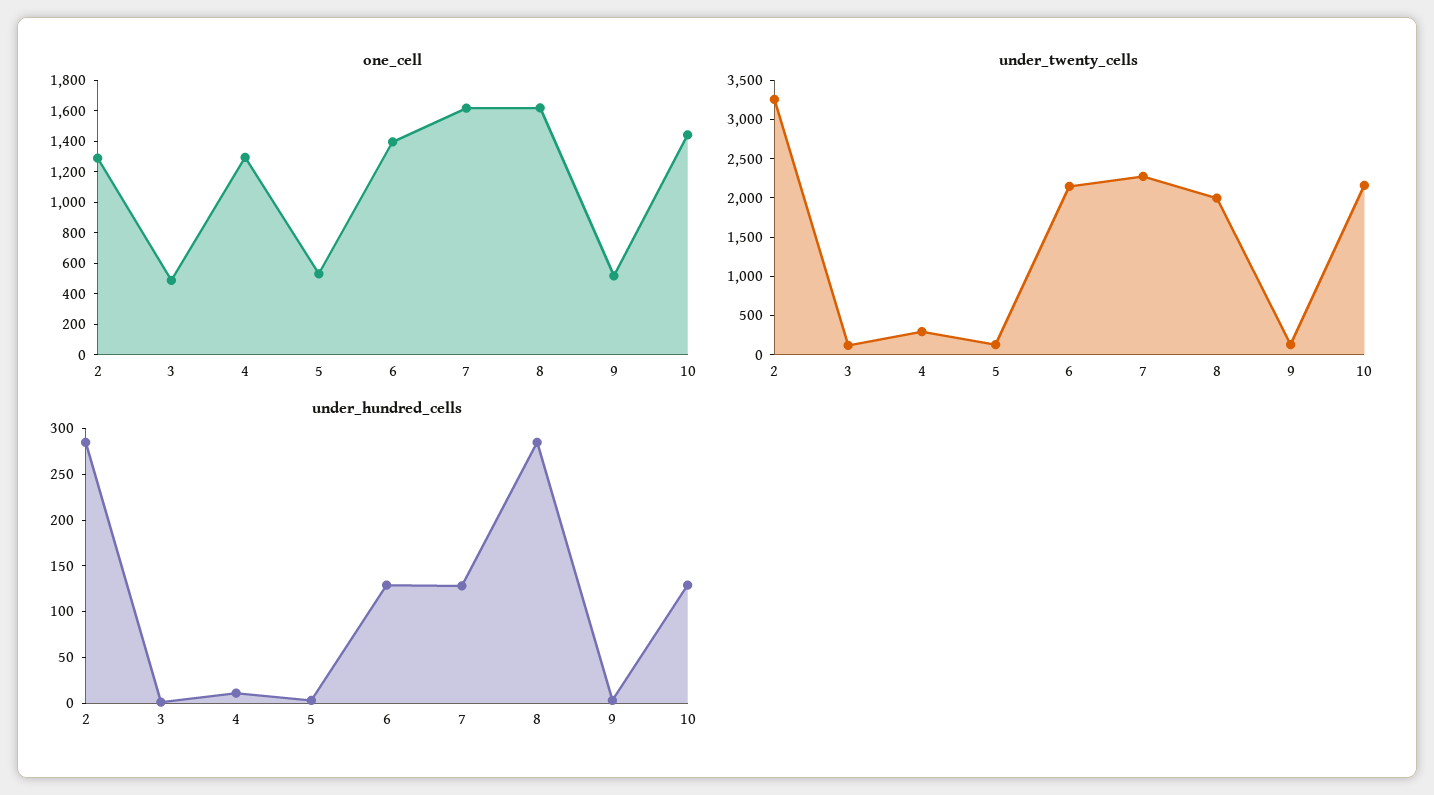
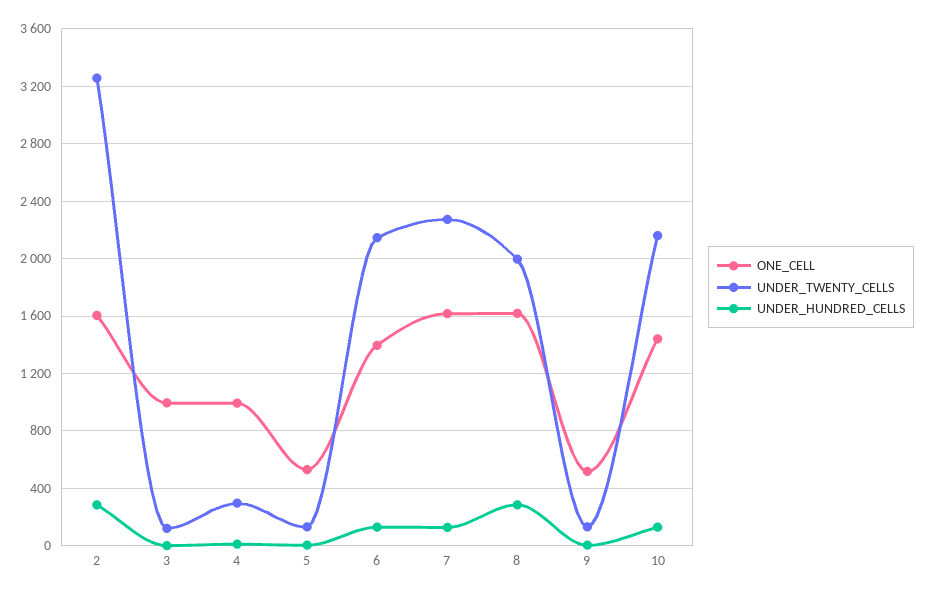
one_cell, 2: 1300 -> 1600
one_cell, 3: 500 -> 1000
one_cell, 4: 1300 -> 1000

